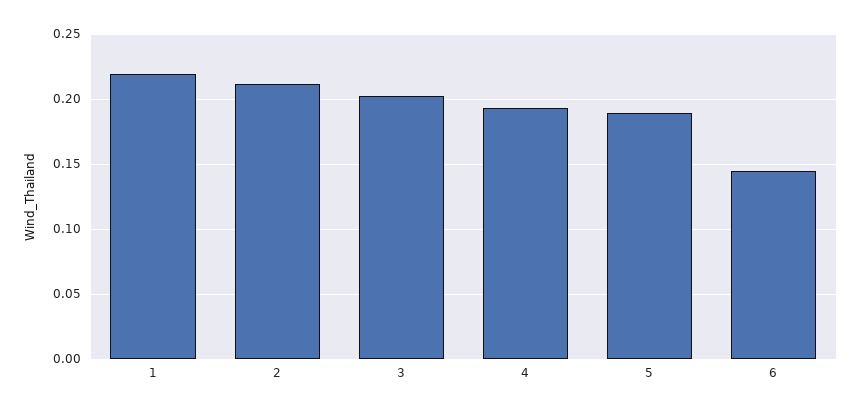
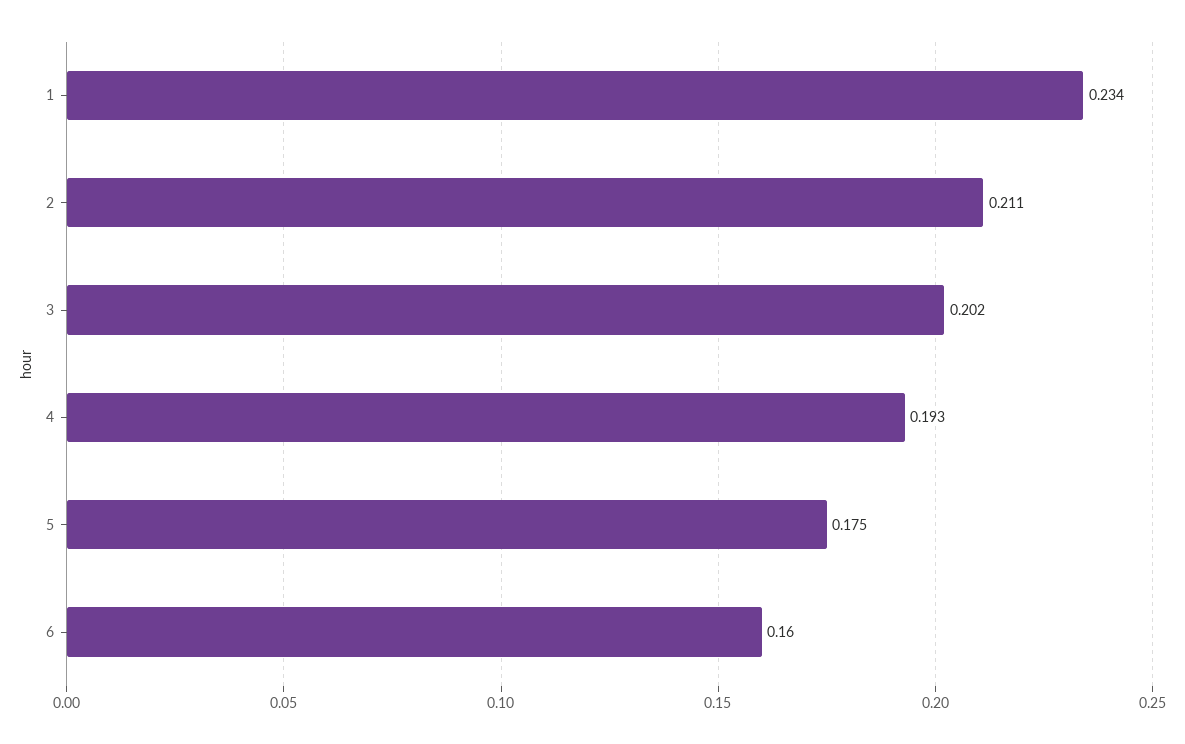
1: 0.22 -> 0.234
5: 0.19 -> 0.175
6: 0.145 -> 0.16

